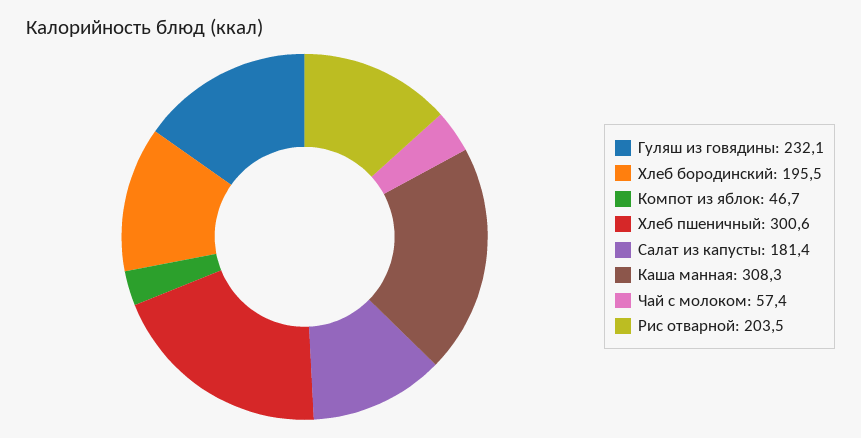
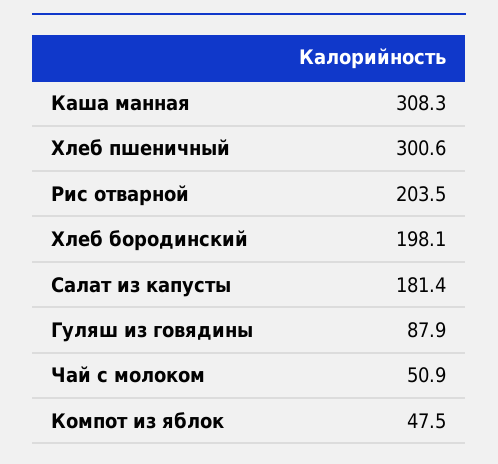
Гуляш из говядины: 232.1 -> 87.9
Хлеб бородинский: 195.5 -> 198.1
Компот из яблок: 46.7 -> 47.5
Чай с молоком: 57.4 -> 50.9

